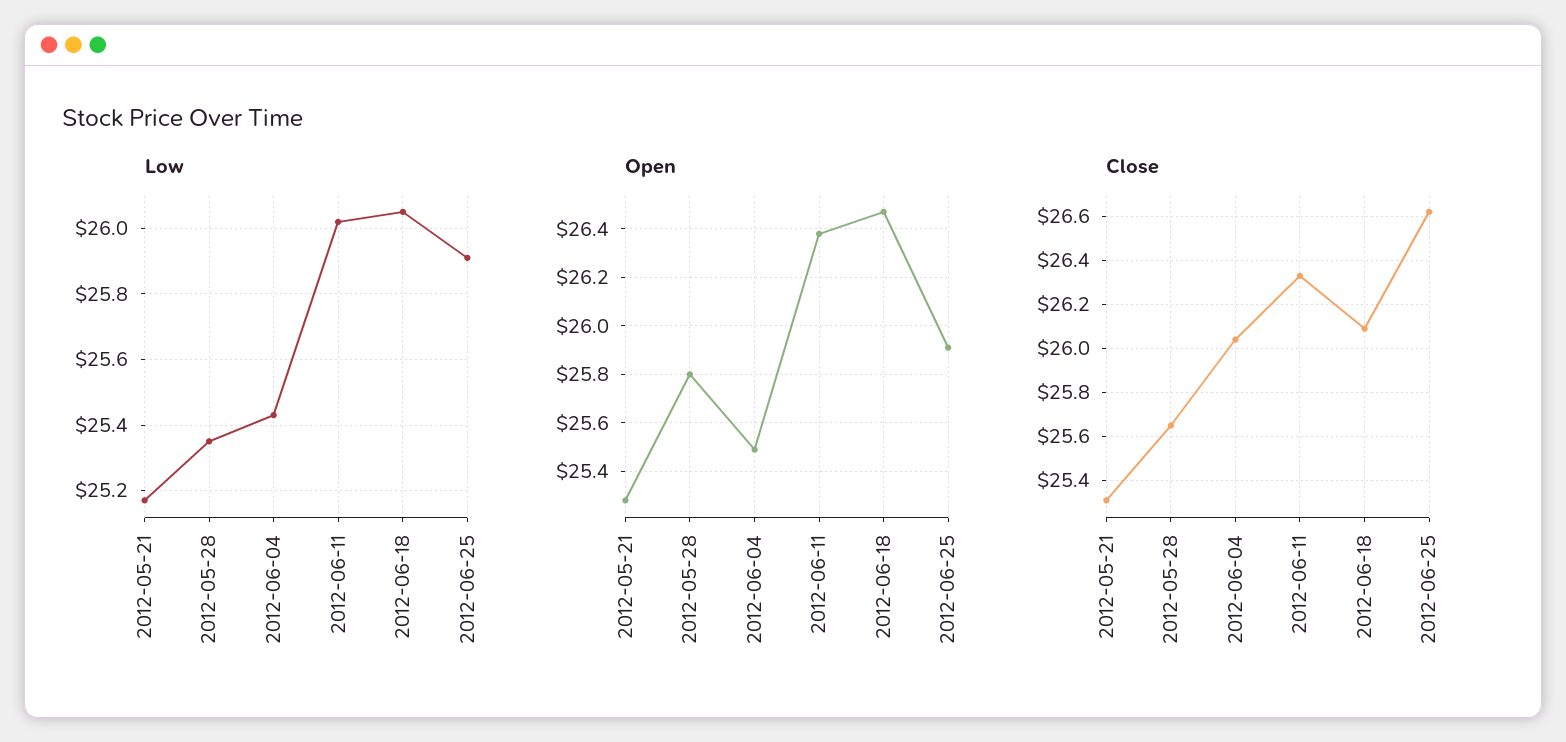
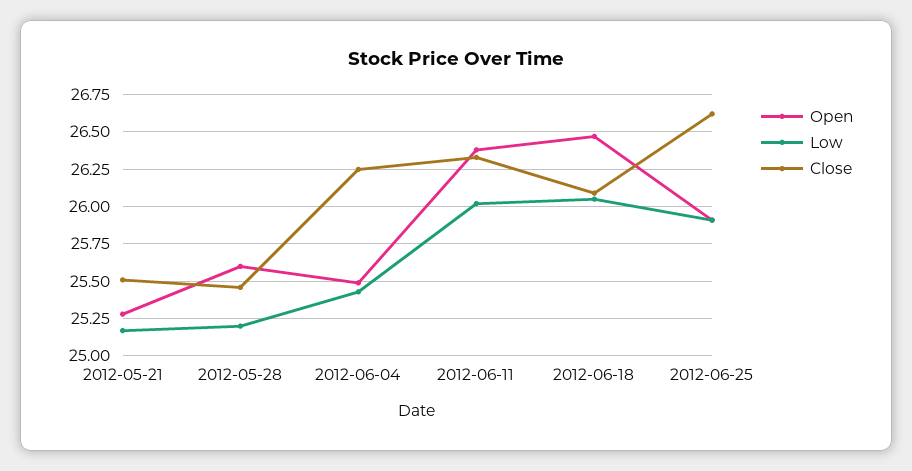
Low, 2012-05-28: 25.35 -> 25.2
Open, 2012-05-28: 25.8 -> 25.6
Close, 2012-05-21: 25.3 -> 25.5
Close, 2012-05-28: 25.65 -> 25.45
Close, 2012-06-04: 26.05 -> 26.25

